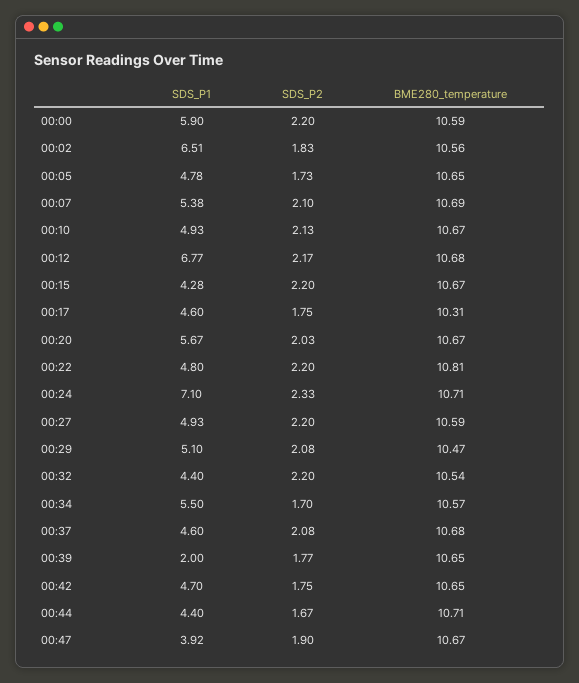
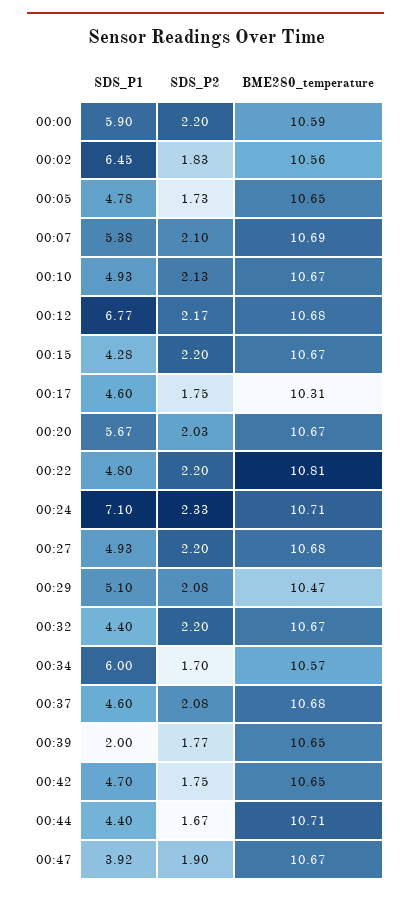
SDS_P1, 00:02: 6.51 -> 6.45
BME280_temperature, 00:27: 10.59 -> 10.68
BME280_temperature, 00:32: 10.54 -> 10.67
SDS_P1, 00:34: 5.5 -> 6

